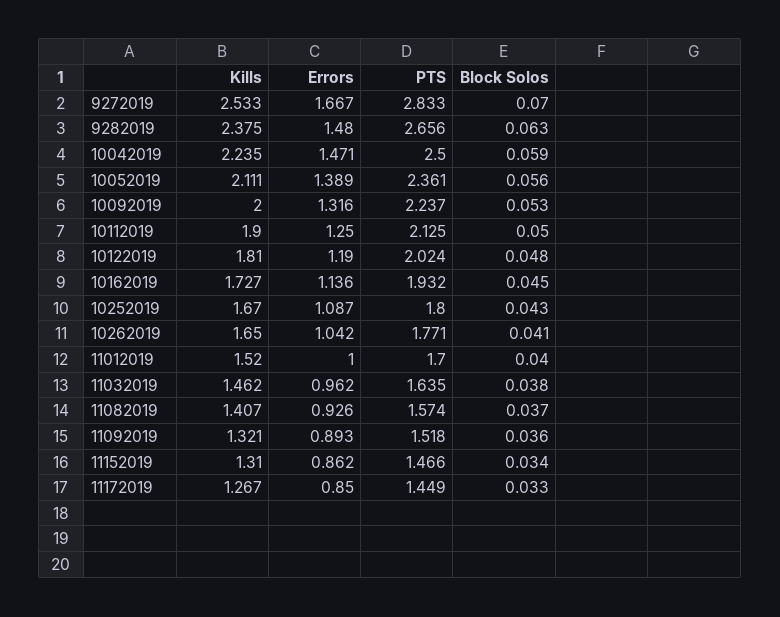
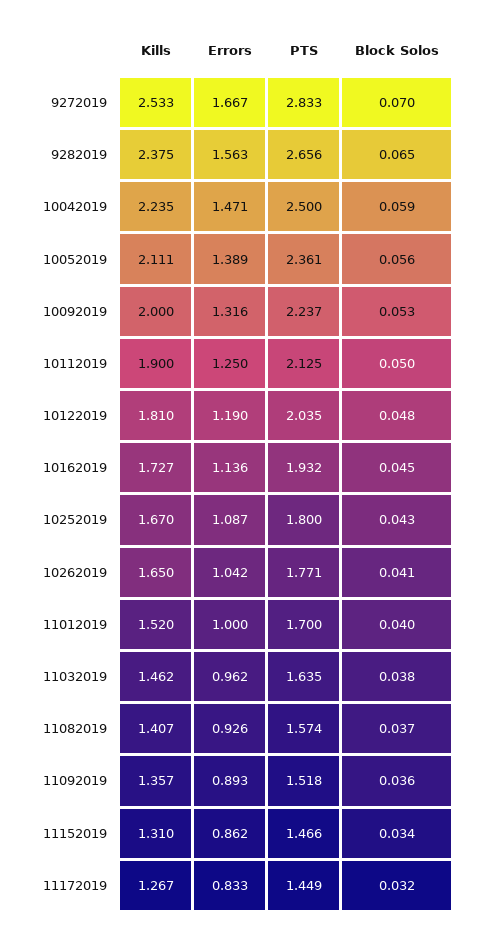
Errors, 9282019: 1.48 -> 1.563
Block Solos, 9282019: 0.063 -> 0.065
PTS, 10122019: 2.024 -> 2.035
Kills, 11092019: 1.321 -> 1.357
Errors, 11172019: 0.85 -> 0.833
Block Solos, 11172019: 0.033 -> 0.032

